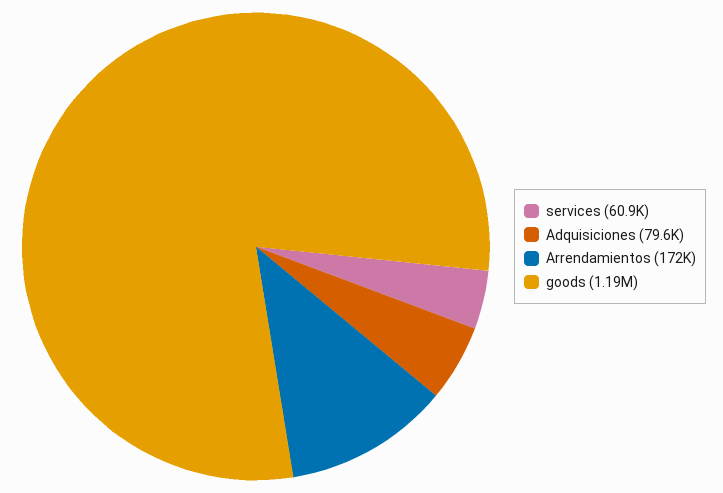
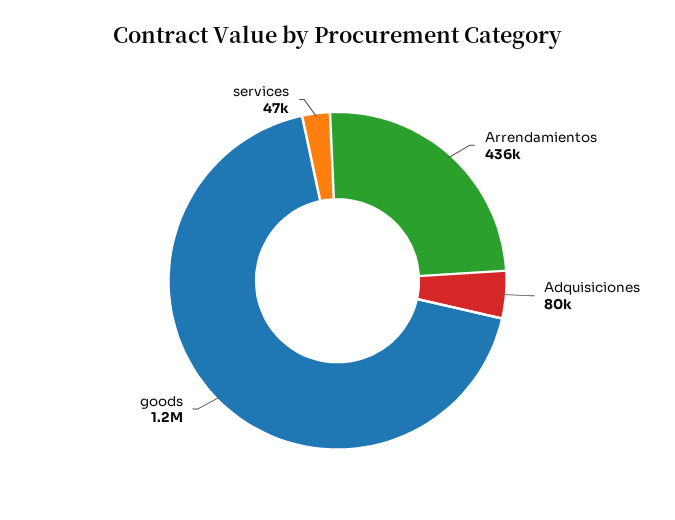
services: 60900 -> 47000
Arrendamientos: 172000 -> 436000

